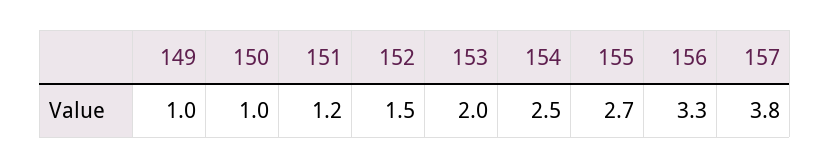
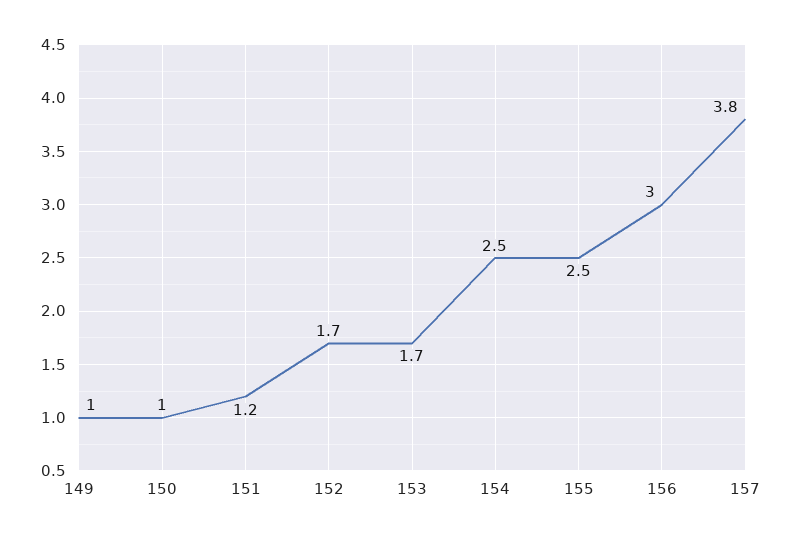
152: 1.5 -> 1.7
153: 2 -> 1.7
155: 2.7 -> 2.5
156: 3.3 -> 3

